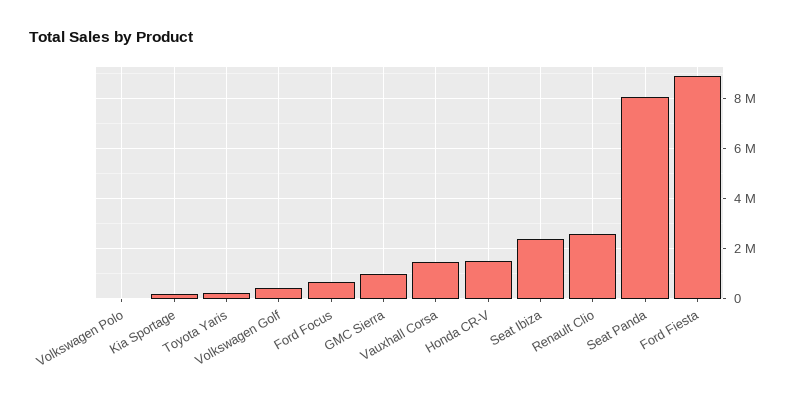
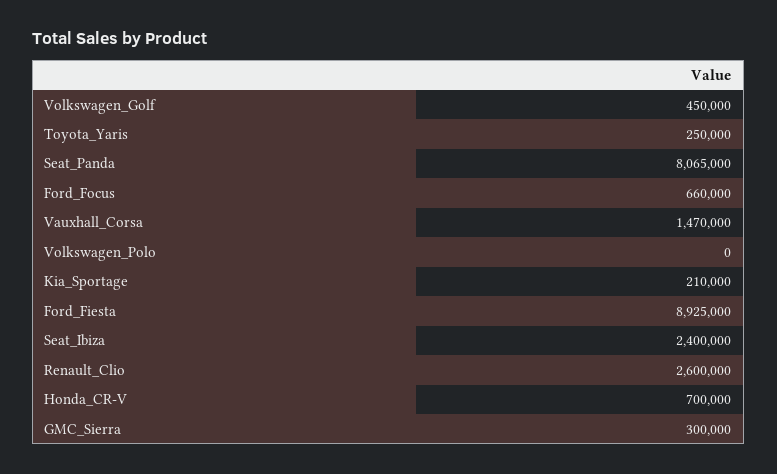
GMC Sierra: 1000000 -> 300000
Honda CR-V: 1500000 -> 700000

